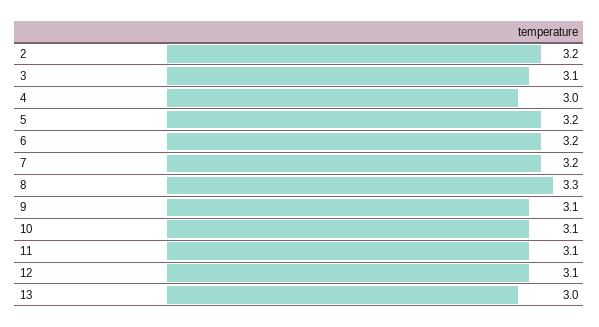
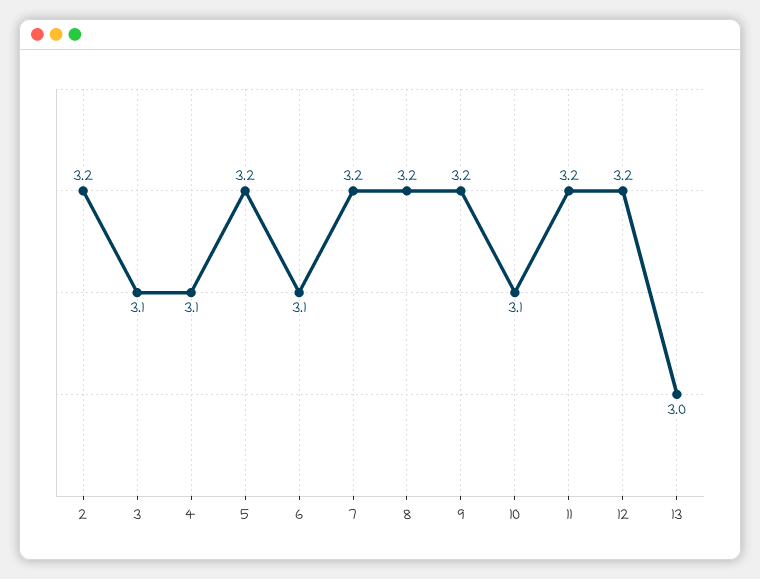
4: 3 -> 3.1
6: 3.2 -> 3.1
8: 3.3 -> 3.2
9: 3.1 -> 3.2
11: 3.1 -> 3.2
12: 3.1 -> 3.2

